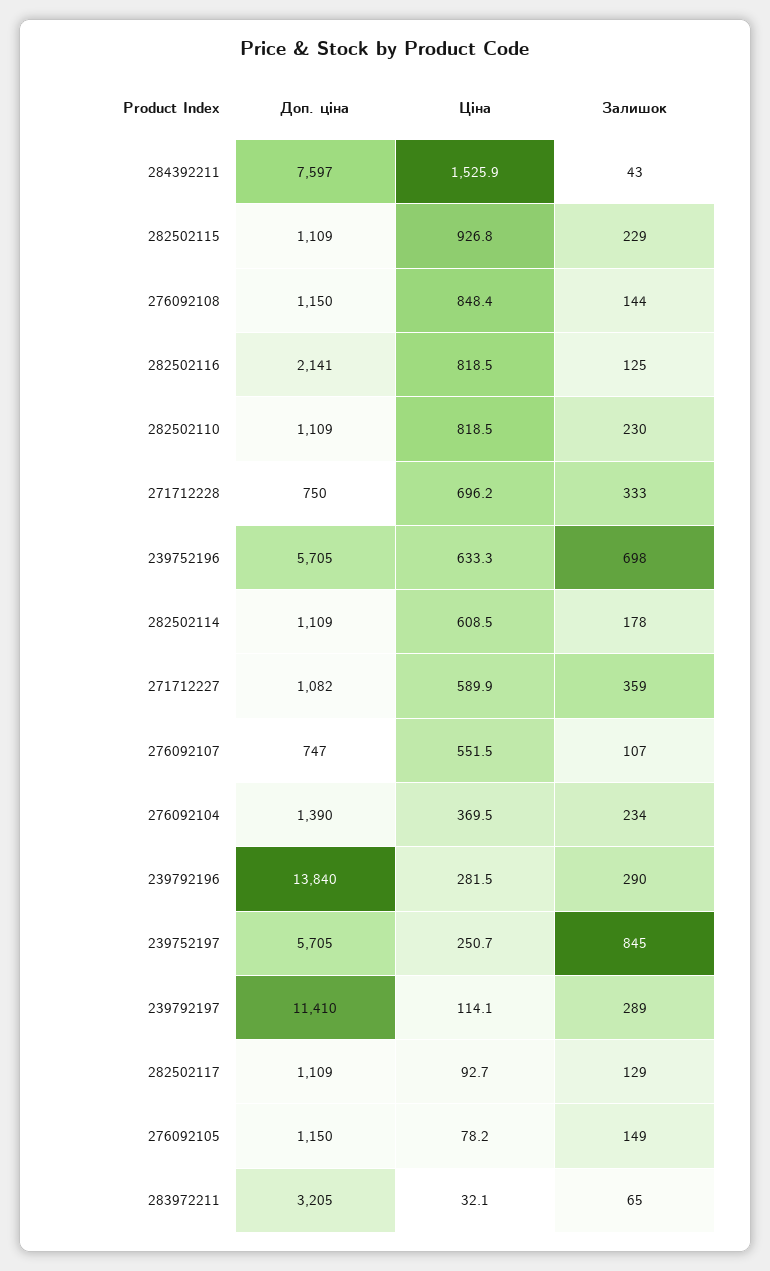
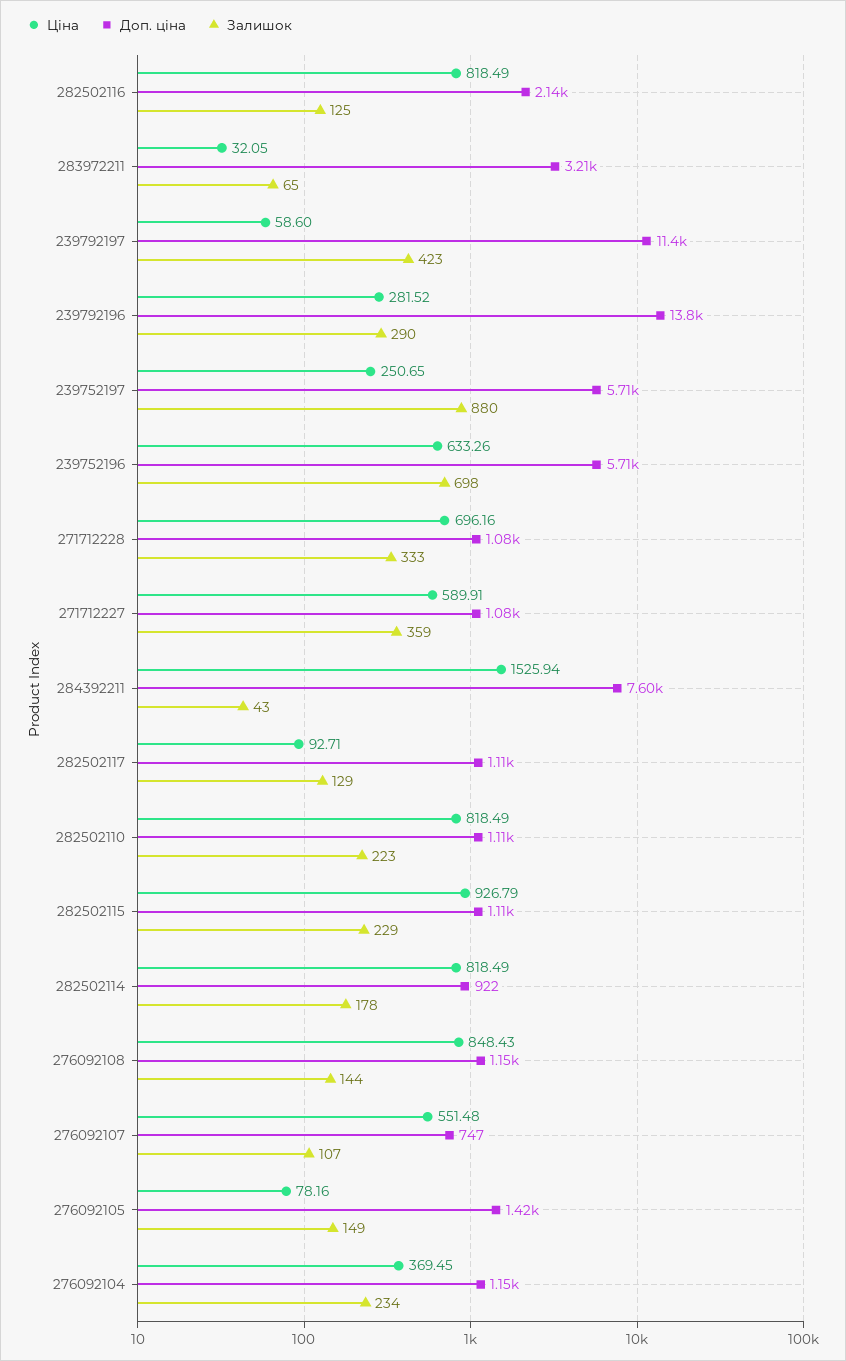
Залишок, 282502110: 230 -> 223
Доп. ціна, 271712228: 750 -> 1080
Доп. ціна, 282502114: 1109 -> 922
Ціна, 282502114: 608.5 -> 818.49
Доп. ціна, 276092104: 1390 -> 1150
Залишок, 239752197: 845 -> 880
Ціна, 239792197: 114.1 -> 58.6
Залишок, 239792197: 289 -> 423
Доп. ціна, 276092105: 1150 -> 1420

